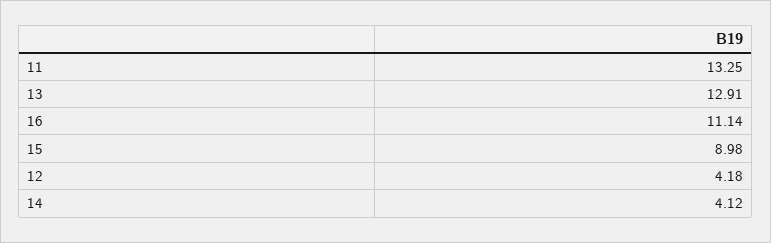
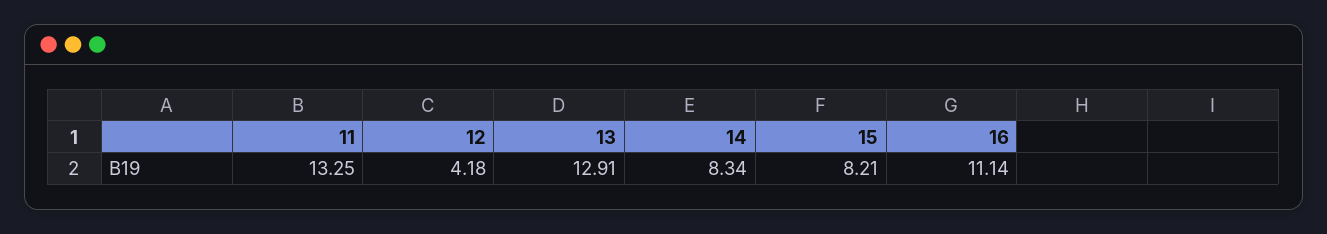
15: 8.98 -> 8.21
14: 4.12 -> 8.34

